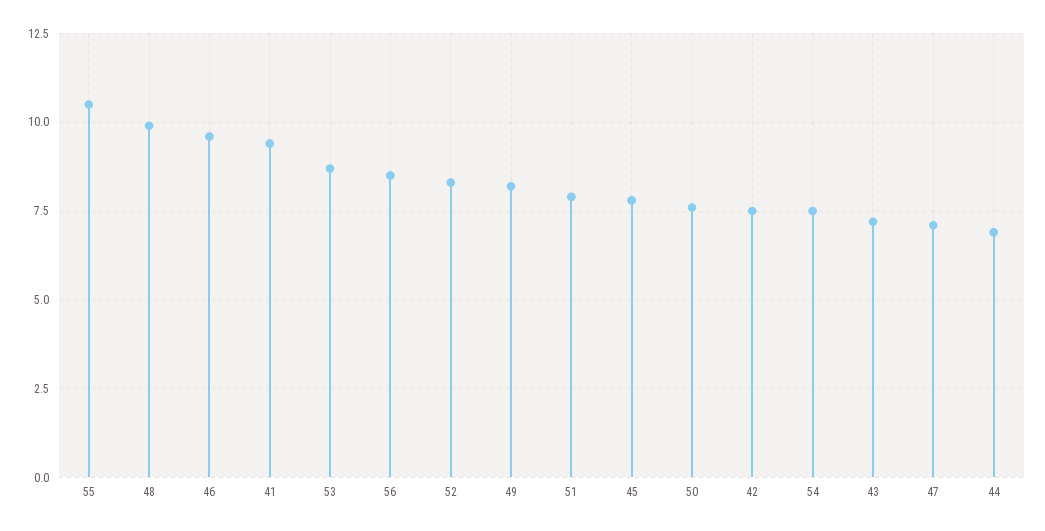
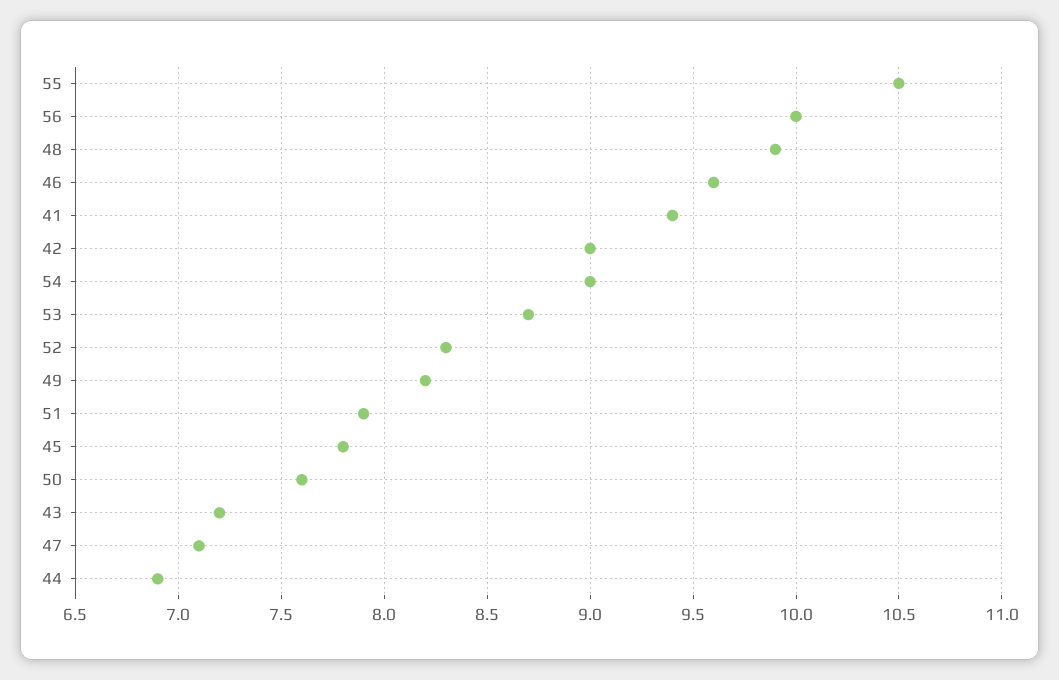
56: 8.5 -> 10
42: 7.5 -> 9
54: 7.5 -> 9

